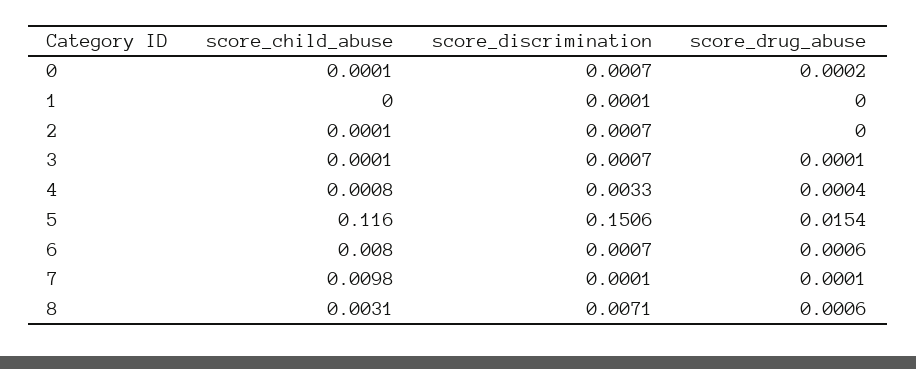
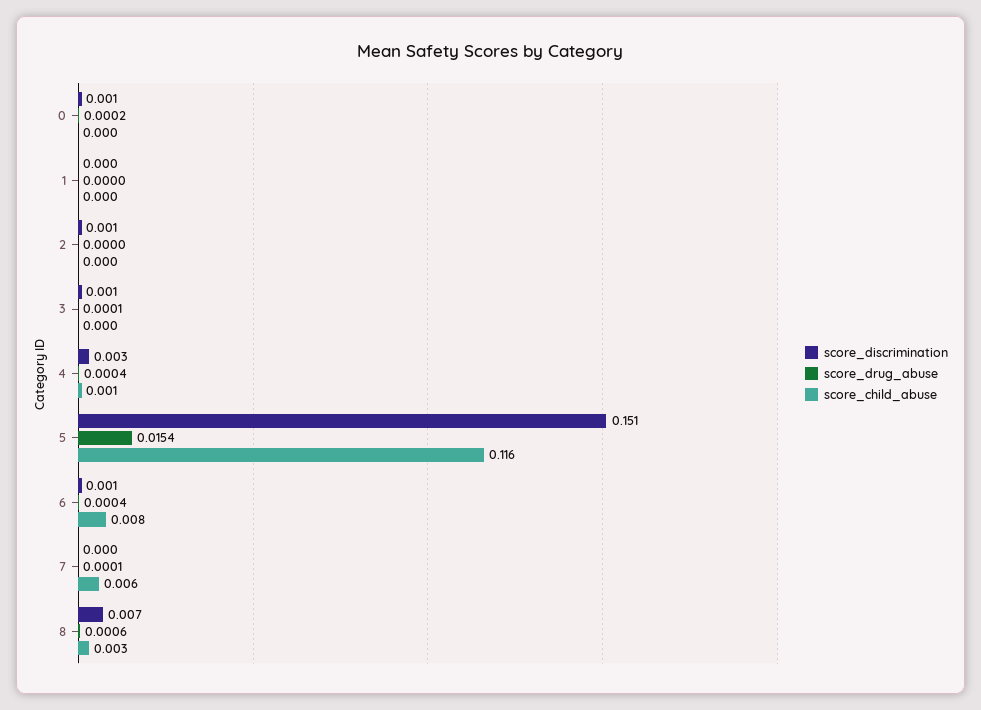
score_drug_abuse, 6: 0.0006 -> 0.0004
score_child_abuse, 7: 0.0098 -> 0.006

